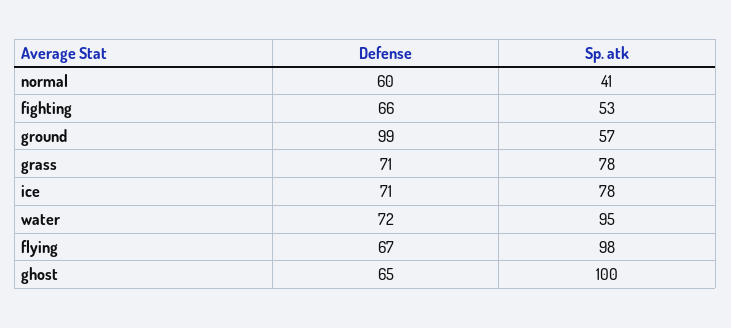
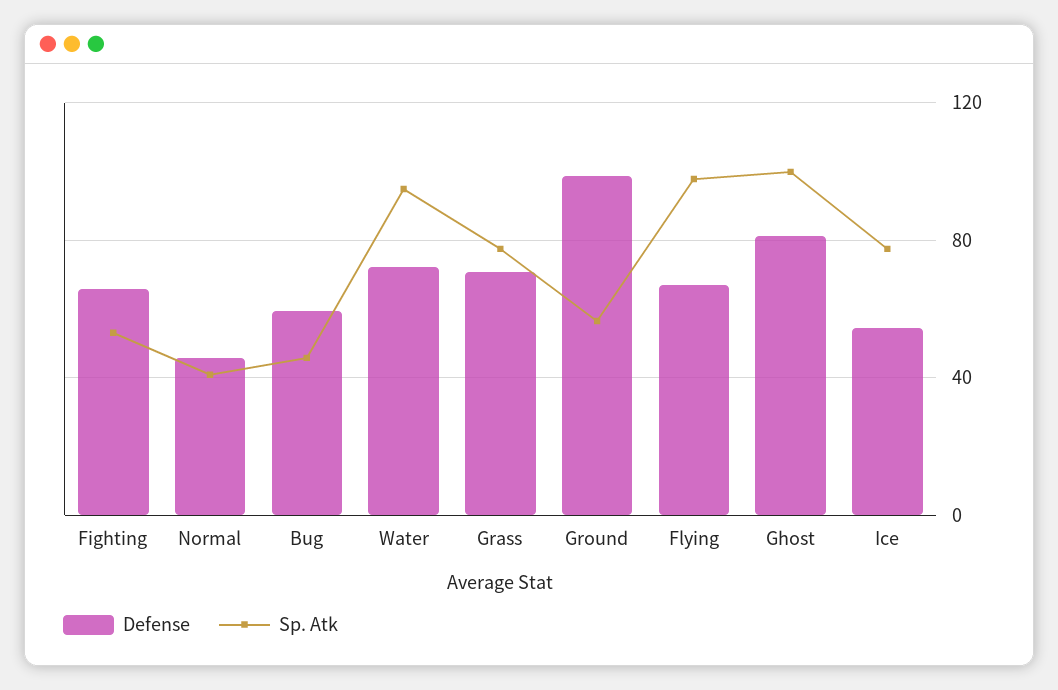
Defense, normal: 60 -> 45
Defense, ice: 71 -> 55
Defense, ghost: 65 -> 80
Defense, Bug: none -> 60
Sp. atk, Bug: none -> 45

